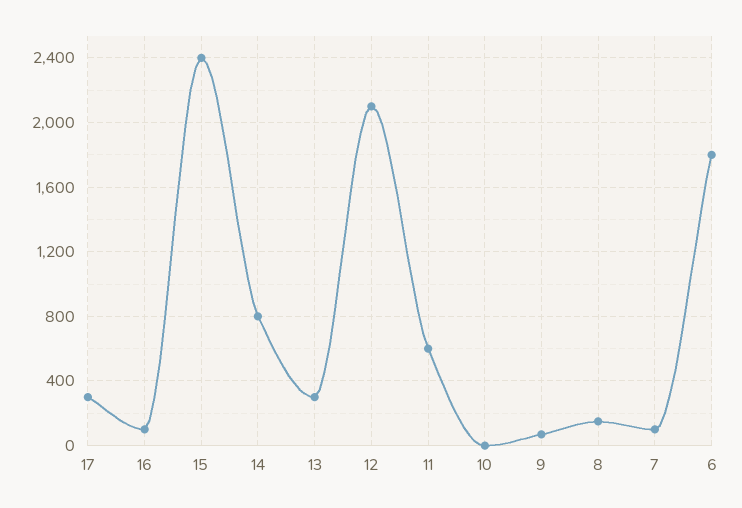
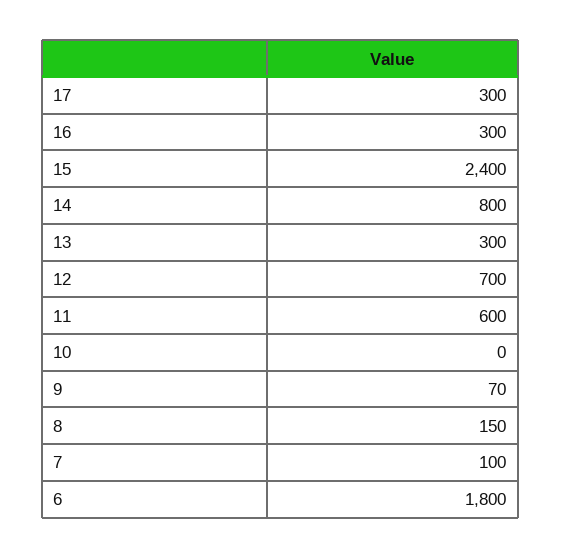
16: 100 -> 300
12: 2100 -> 700

